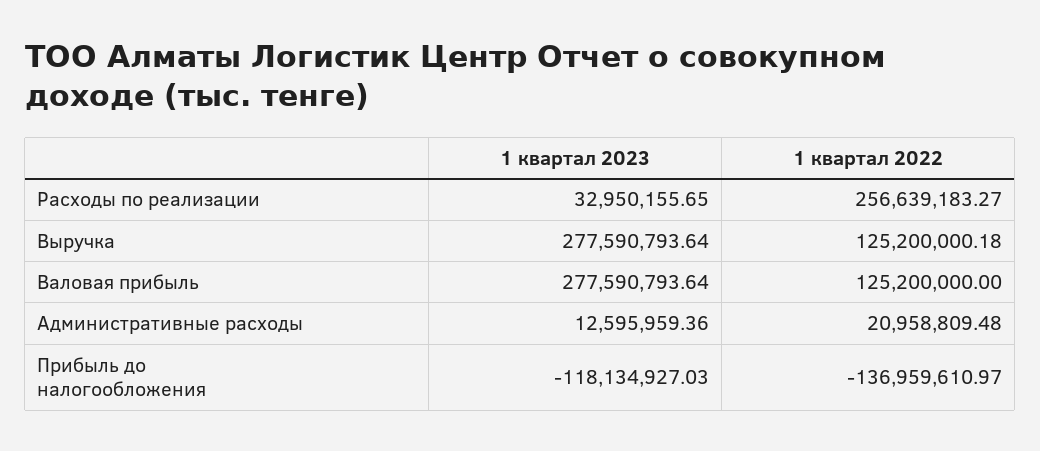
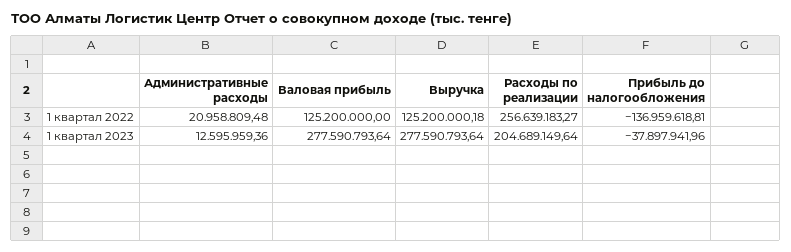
1 квартал 2023, Расходы по реализации: 32950155.65 -> 204689149.64
1 квартал 2023, Прибыль до налогообложения: -118134927.03 -> -37897941.96
1 квартал 2022, Прибыль до налогообложения: -136959610.97 -> -136959618.81

